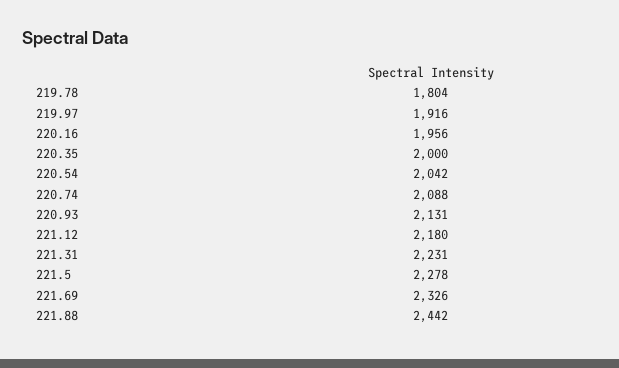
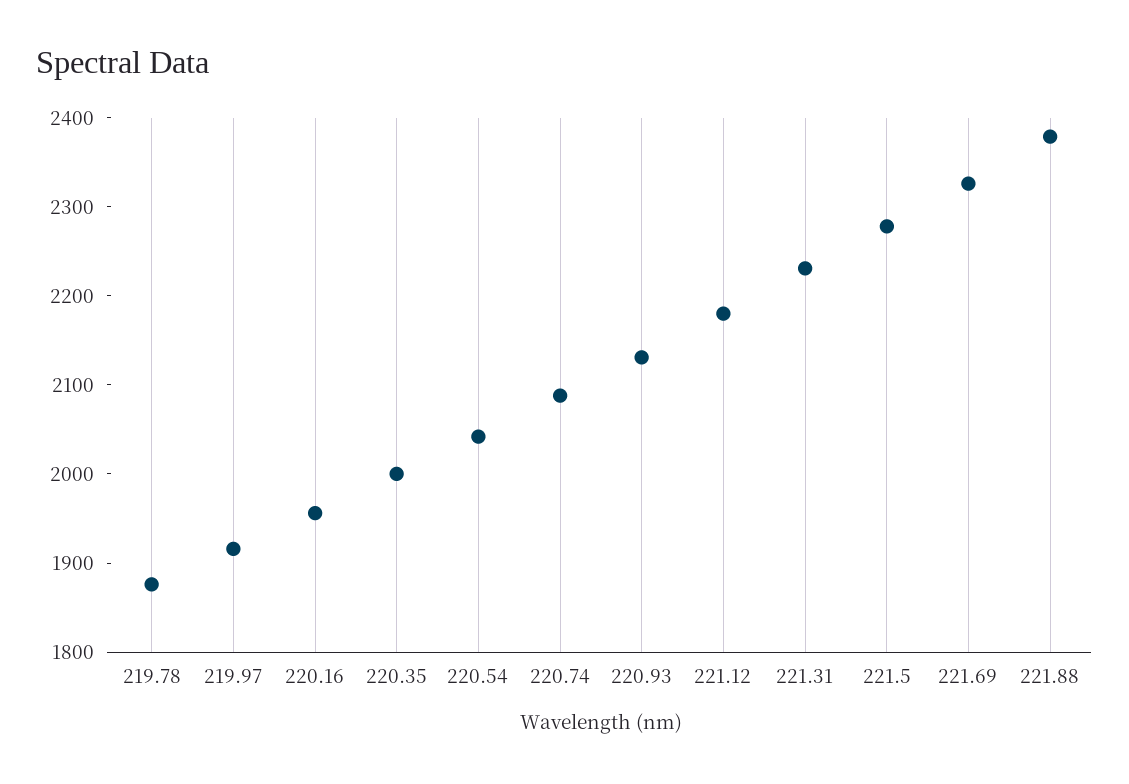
219.78: 1804 -> 1880
221.88: 2442 -> 2380

